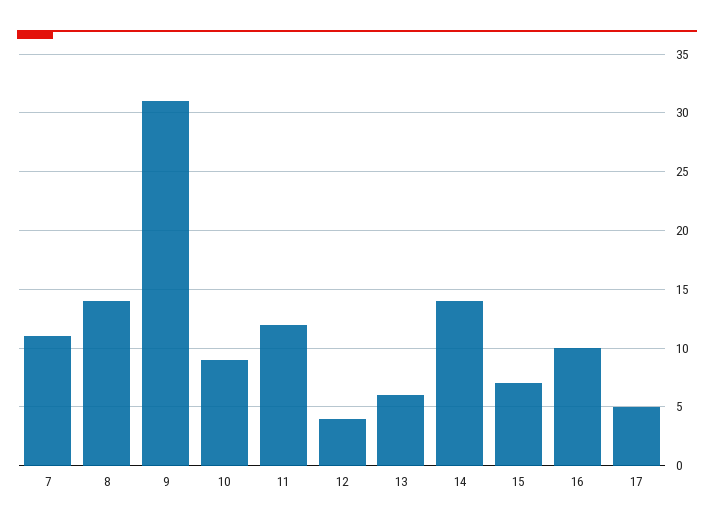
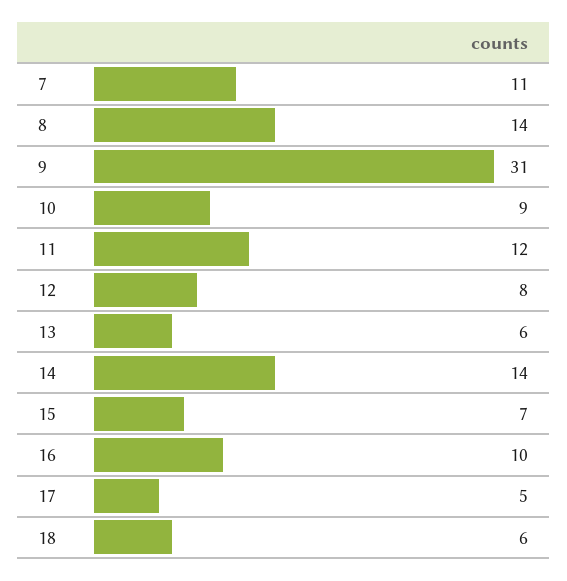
12: 4 -> 8
18: none -> 6

